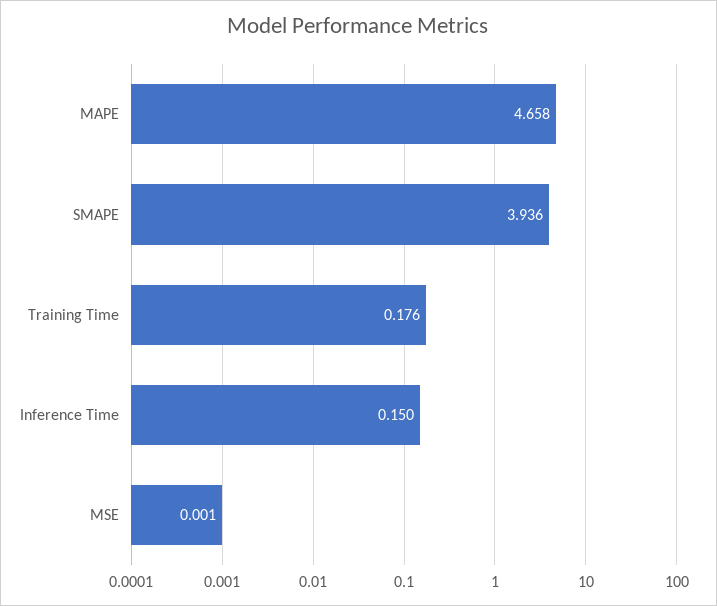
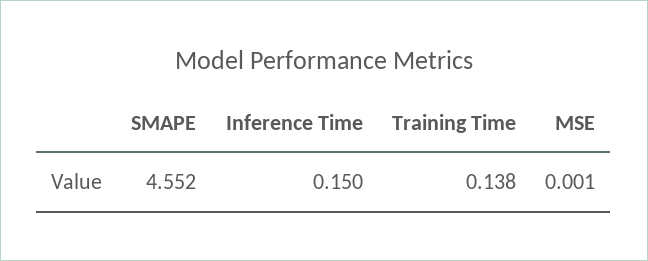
MAPE: 4.658 -> none
SMAPE: 3.936 -> 4.552
Training Time: 0.176 -> 0.138

